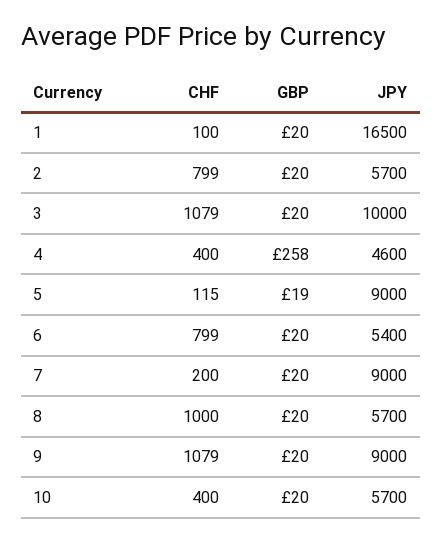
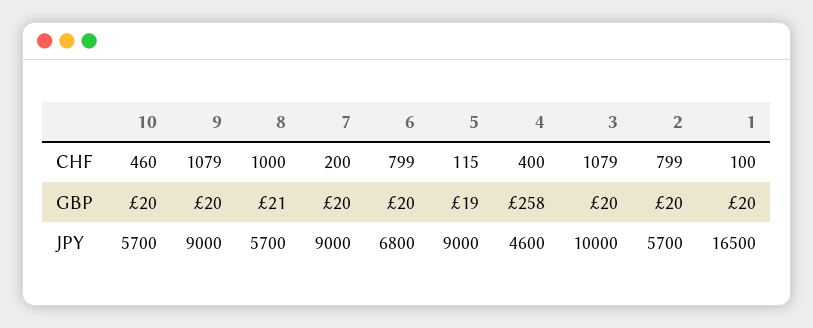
JPY, 6: 5400 -> 6800
GBP, 8: 20 -> 21
CHF, 10: 400 -> 460

